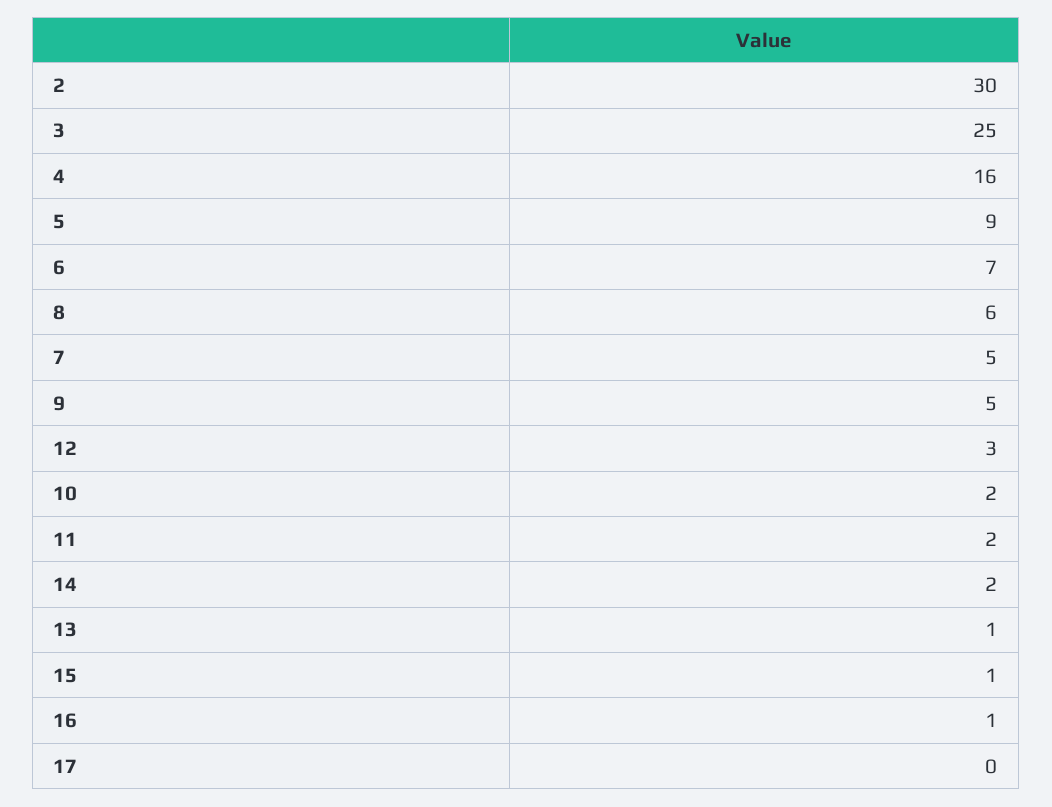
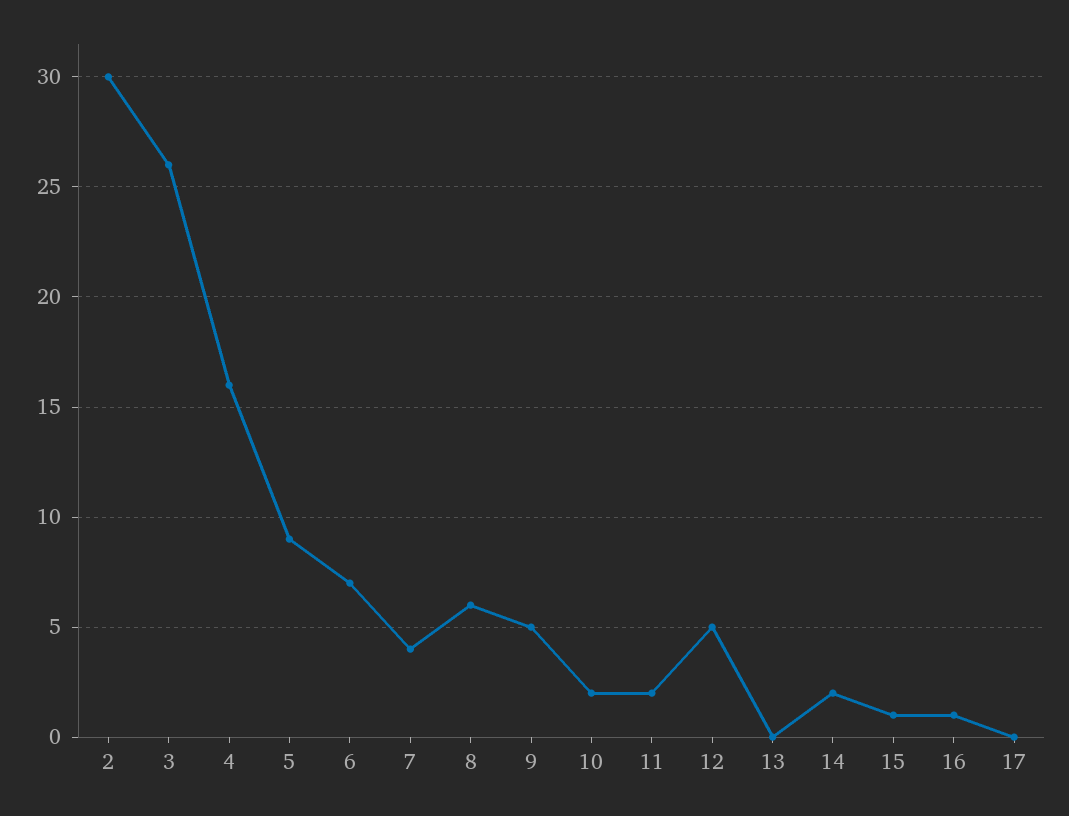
3: 25 -> 26
7: 5 -> 4
12: 3 -> 5
13: 1 -> 0

